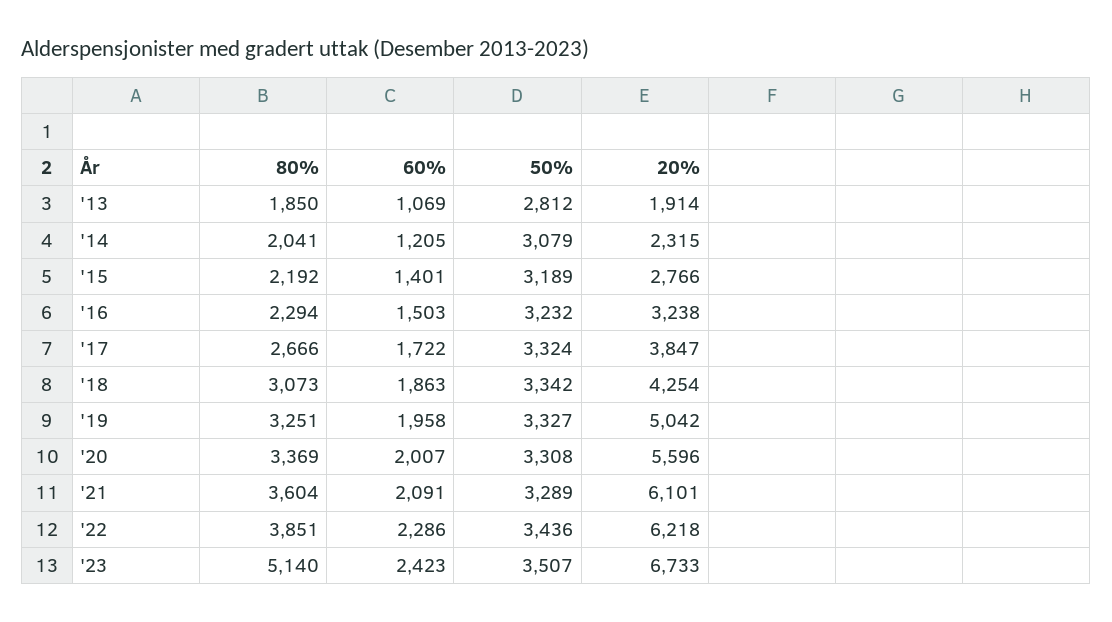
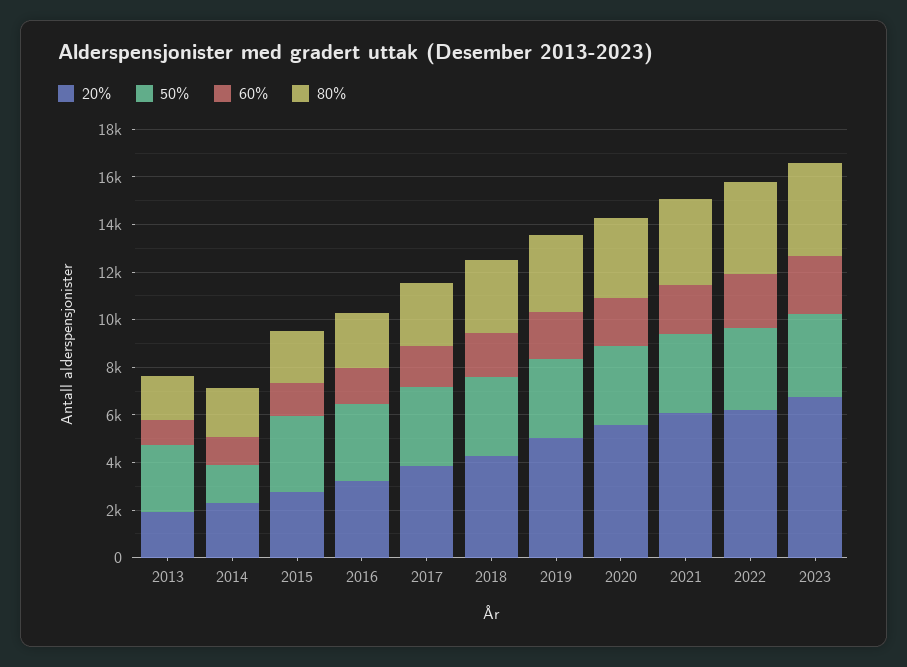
50%, '14: 3079 -> 1500
80%, '23: 5140 -> 4000

